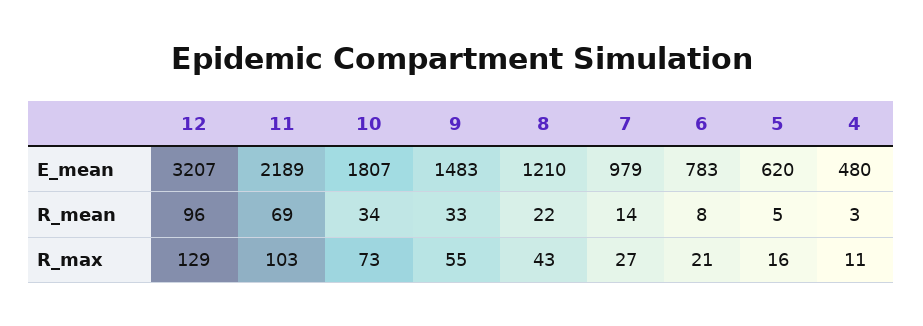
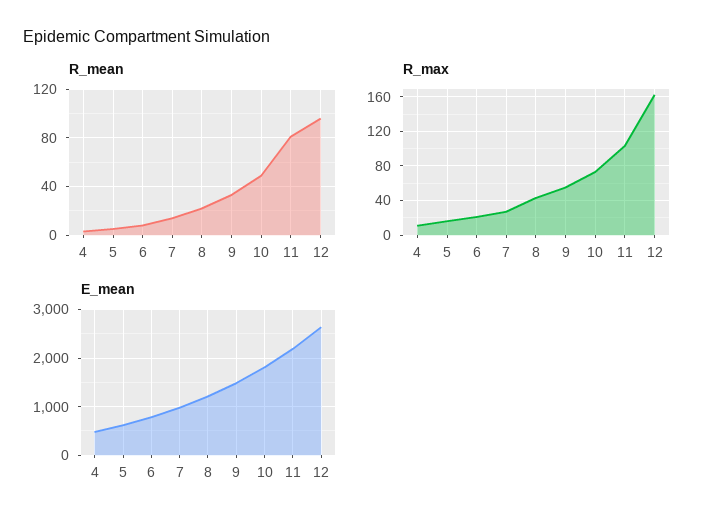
E_mean, 12: 3207 -> 2600
R_mean, 11: 69 -> 80
R_mean, 10: 34 -> 50
R_max, 12: 129 -> 160

